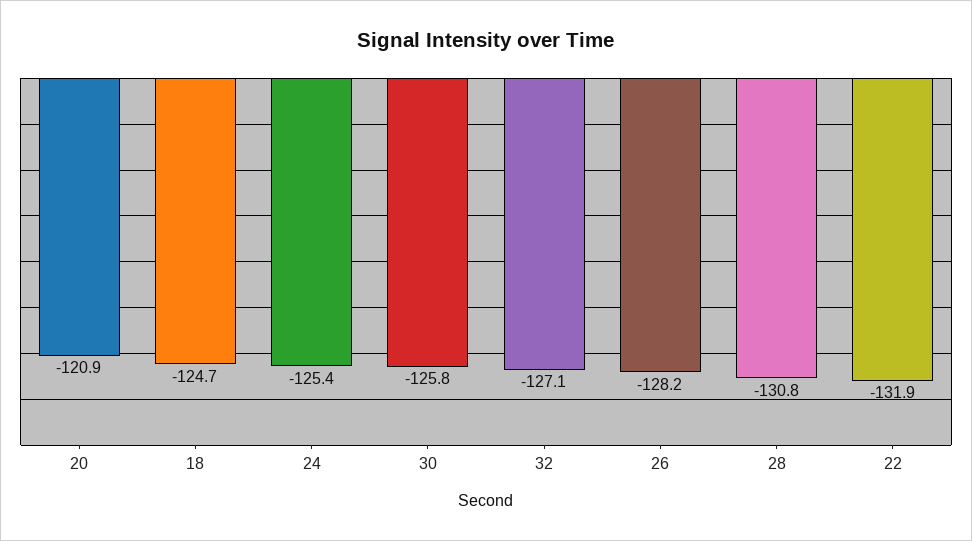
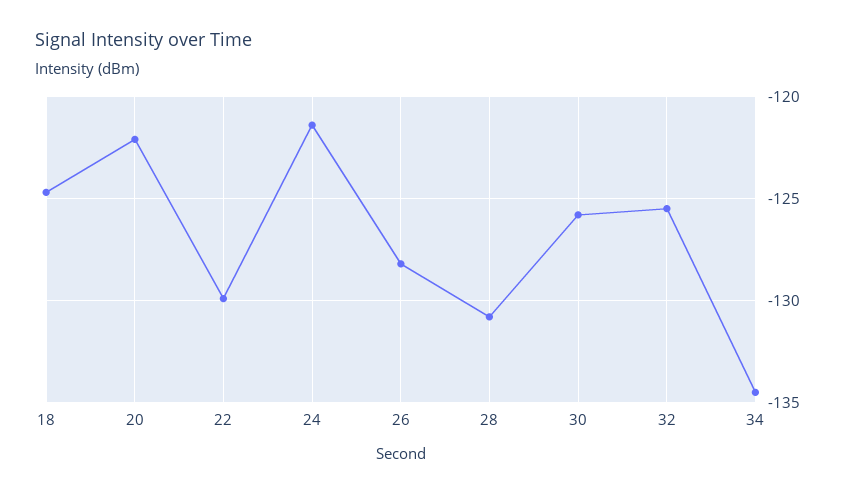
20: -120.9 -> -122
24: -125.4 -> -121.5
32: -127.1 -> -125.5
22: -131.9 -> -130
34: none -> -134.5

